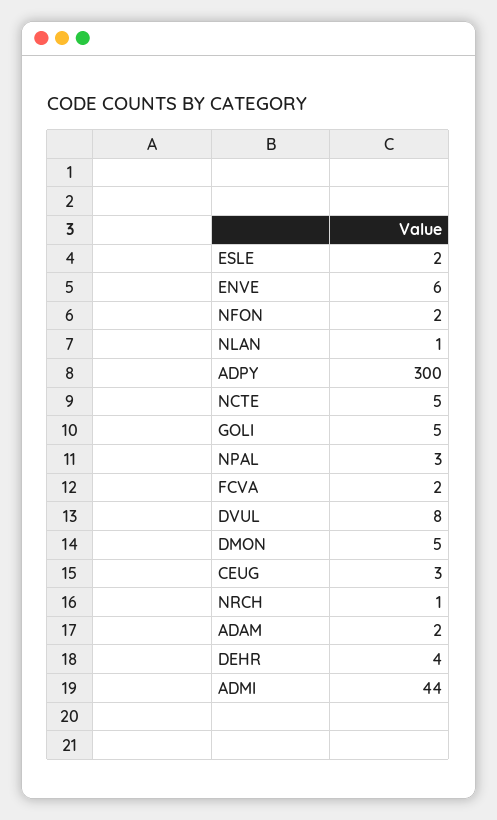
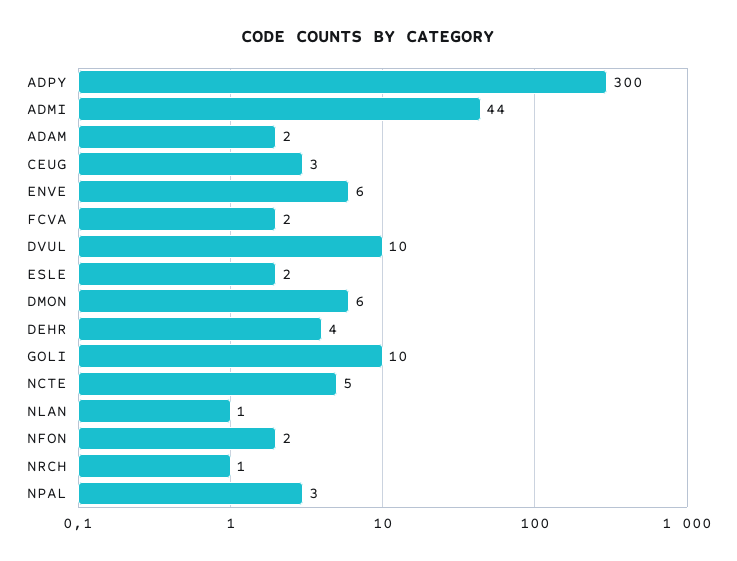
GOLI: 5 -> 10
DVUL: 8 -> 10
DMON: 5 -> 6

